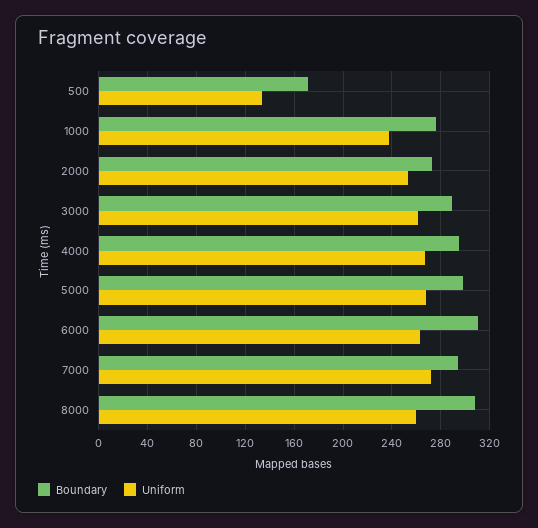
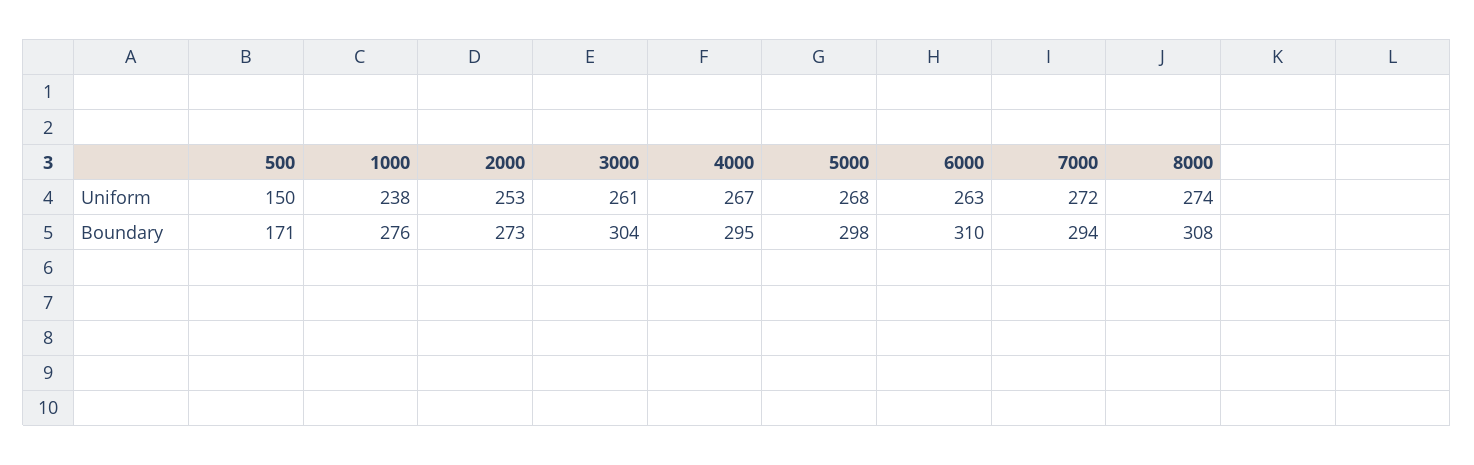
Uniform, 500: 135 -> 150
Boundary, 3000: 290 -> 304
Uniform, 8000: 260 -> 274

